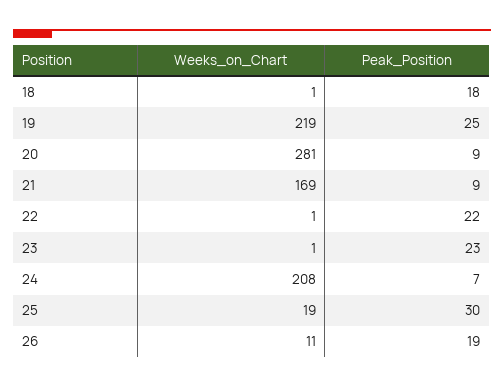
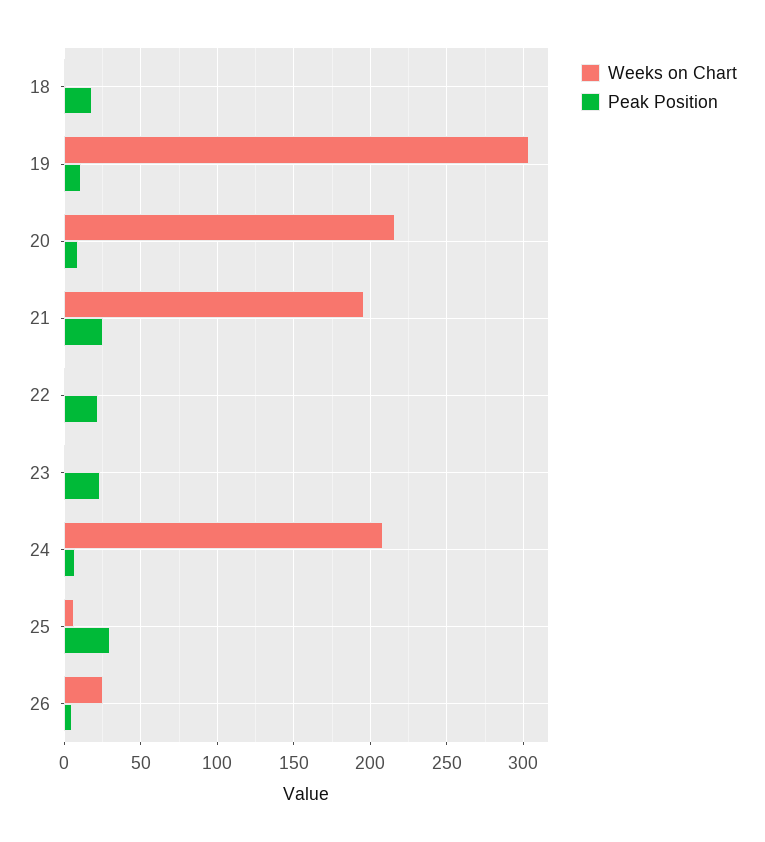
Weeks_on_Chart, 19: 219 -> 305
Peak_Position, 19: 25 -> 10
Weeks_on_Chart, 20: 281 -> 215
Weeks_on_Chart, 21: 169 -> 195
Peak_Position, 21: 9 -> 25
Weeks_on_Chart, 25: 19 -> 5
Weeks_on_Chart, 26: 11 -> 25
Peak_Position, 26: 19 -> 5

